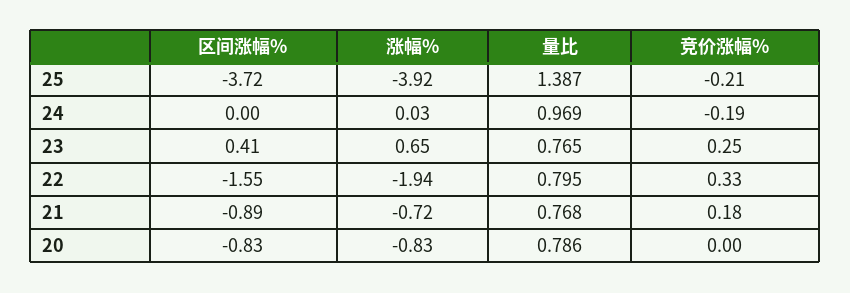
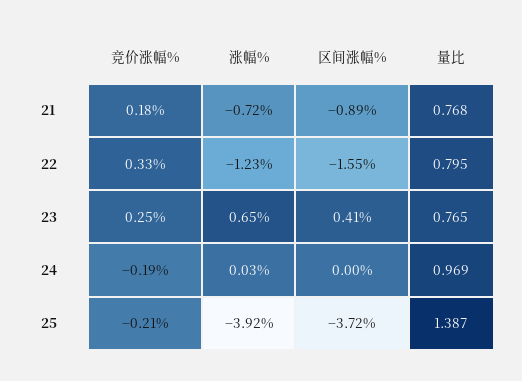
涨幅%, 22: -1.94 -> -1.23
区间涨幅%, 20: -0.83 -> none
涨幅%, 20: -0.83 -> none
量比, 20: 0.786 -> none
竞价涨幅%, 20: 0 -> none

